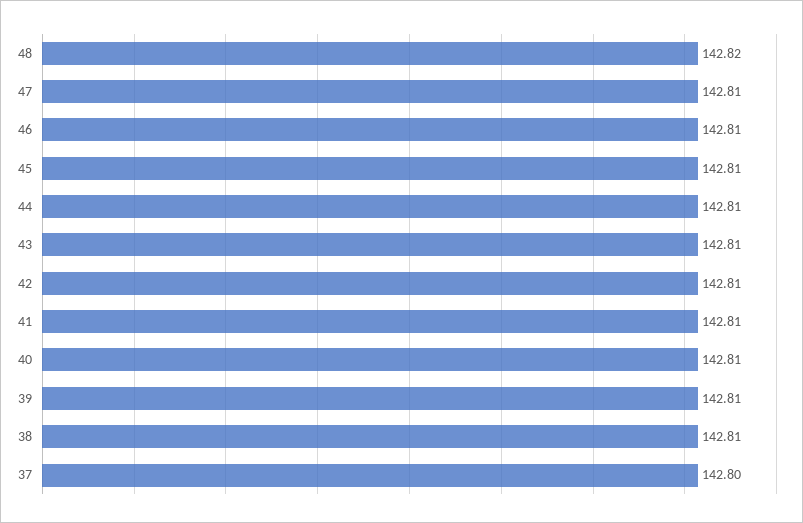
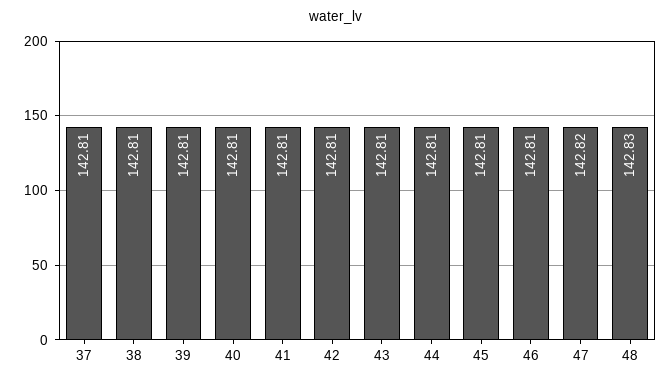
48: 142.82 -> 142.83
47: 142.81 -> 142.82
37: 142.8 -> 142.81

